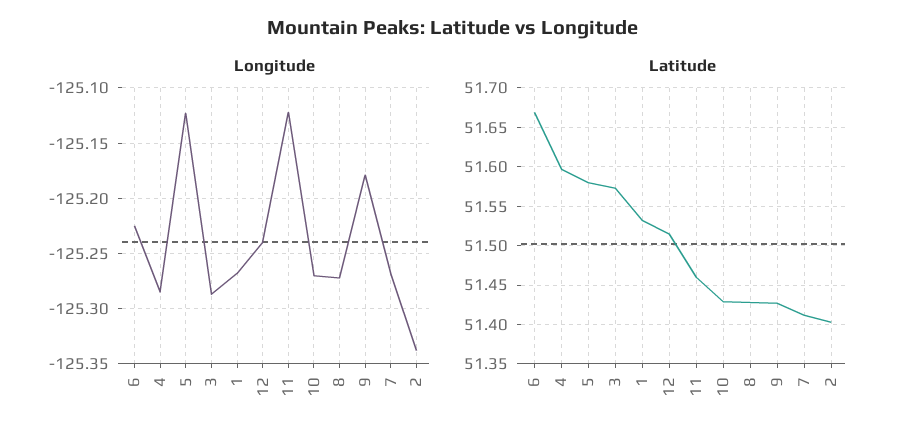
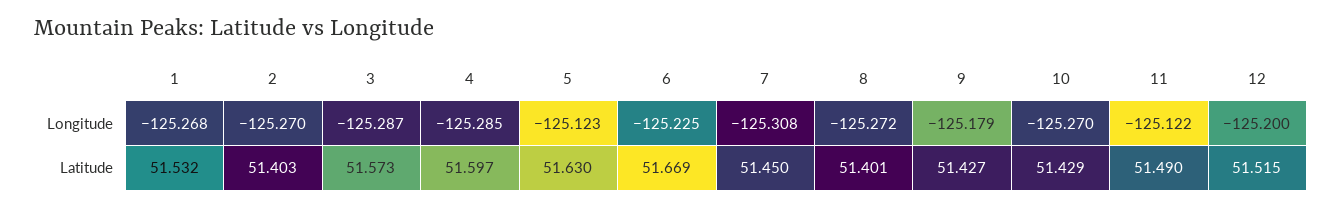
Longitude, 12: -125.24 -> -125.2
Longitude, 7: -125.27 -> -125.308
Longitude, 2: -125.34 -> -125.27
Latitude, 5: 51.58 -> 51.63
Latitude, 11: 51.46 -> 51.49
Latitude, 8: 51.43 -> 51.401
Latitude, 7: 51.41 -> 51.45

